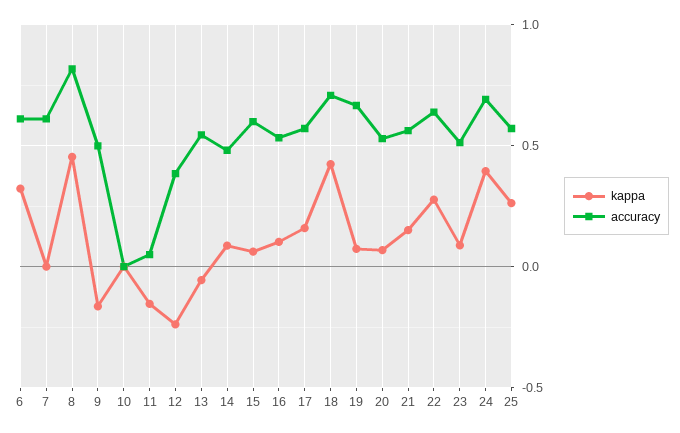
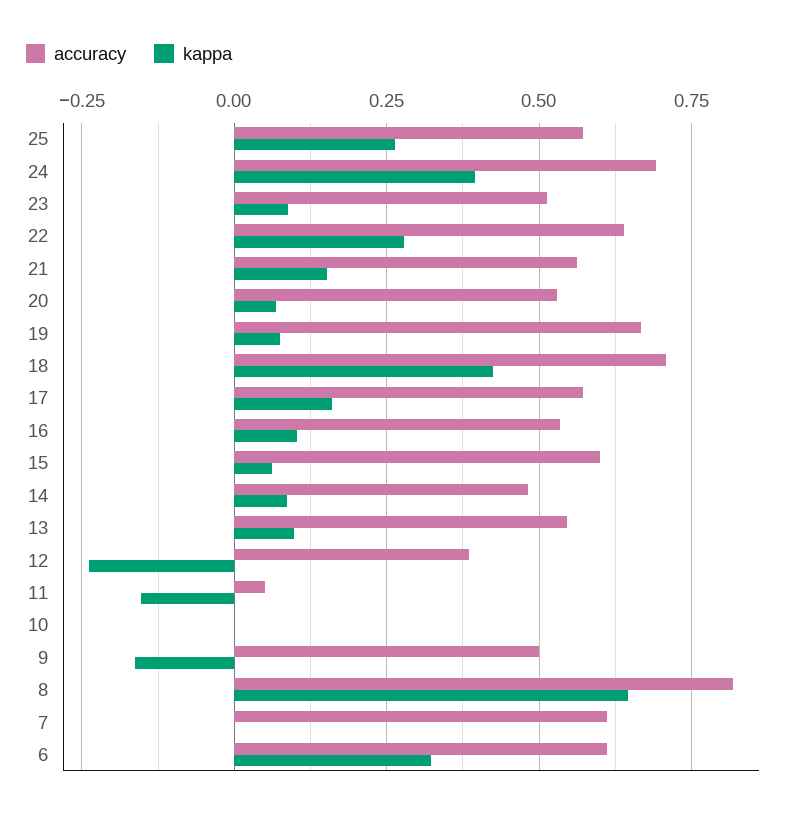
kappa, 8: 0.45 -> 0.65
kappa, 13: -0.05 -> 0.1

